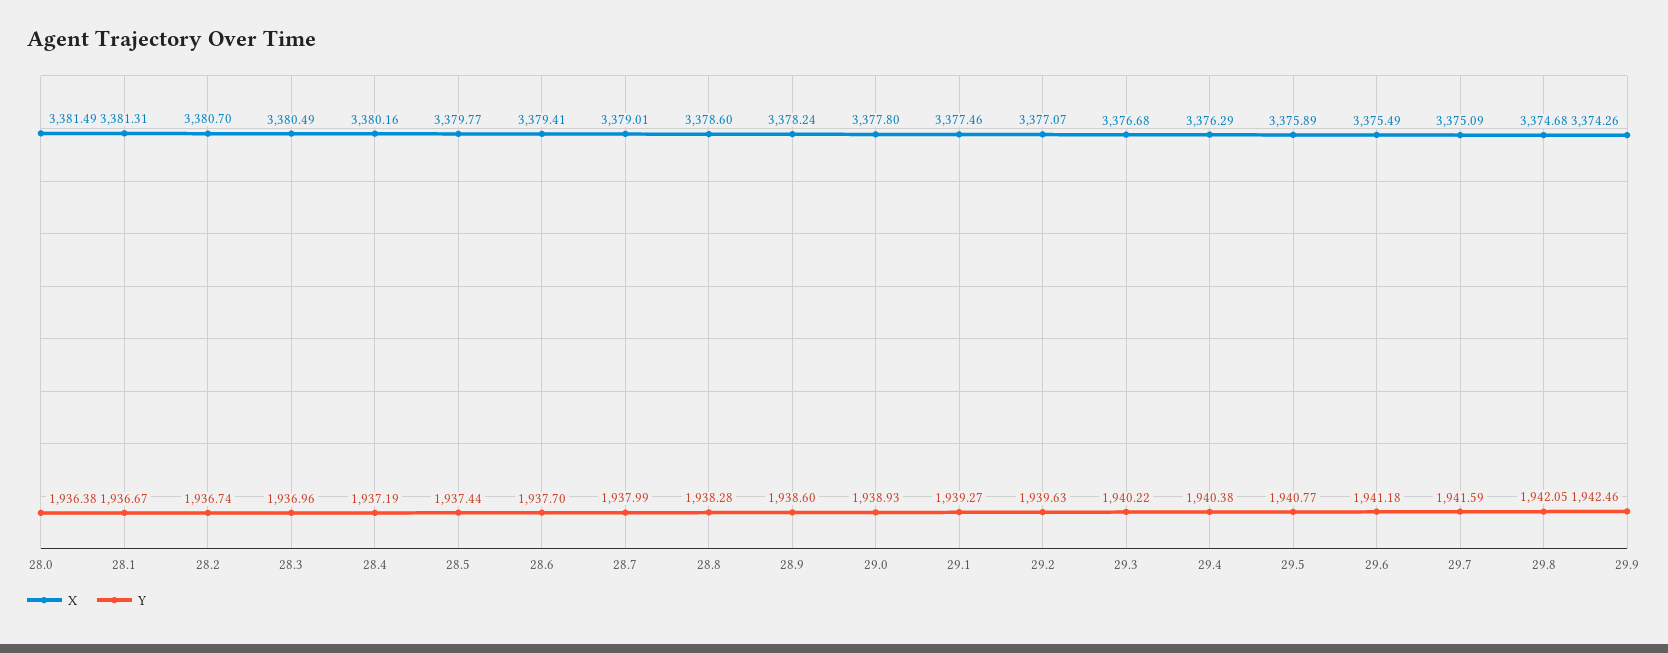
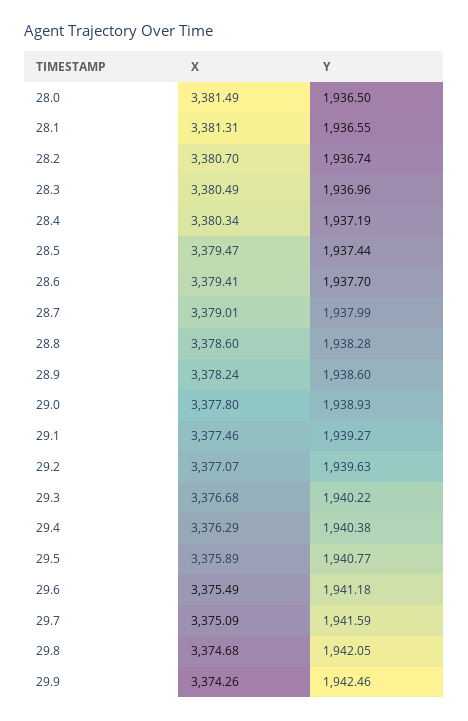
Y, 28.0: 1936.38 -> 1936.5
Y, 28.1: 1936.67 -> 1936.55
X, 28.4: 3380.16 -> 3380.34
X, 28.5: 3379.77 -> 3379.47

